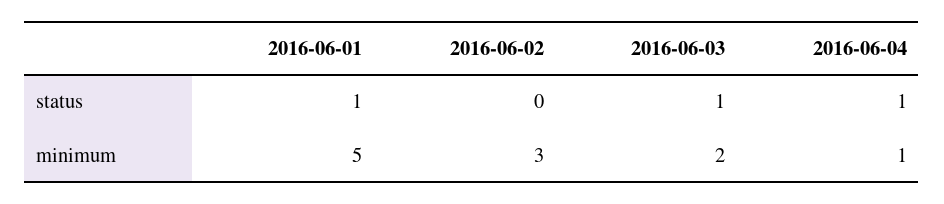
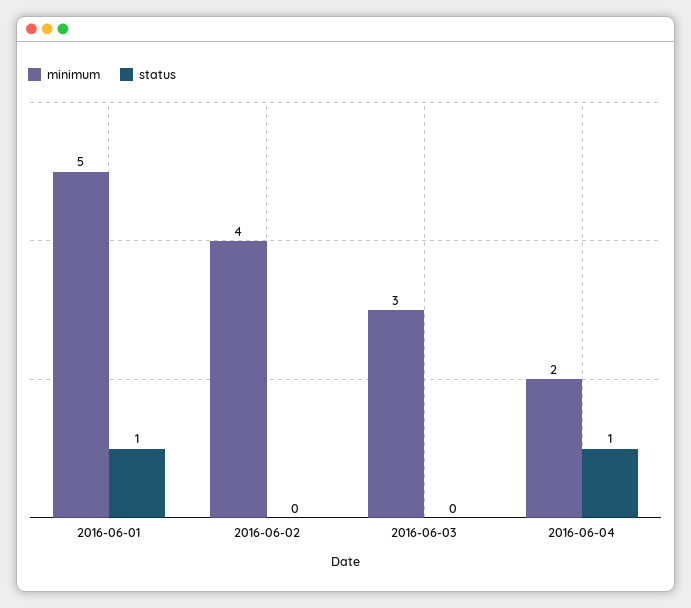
status, 2016-06-03: 1 -> 0
minimum, 2016-06-02: 3 -> 4
minimum, 2016-06-03: 2 -> 3
minimum, 2016-06-04: 1 -> 2

